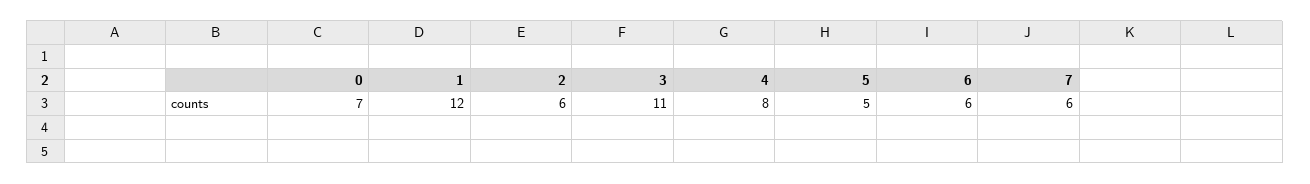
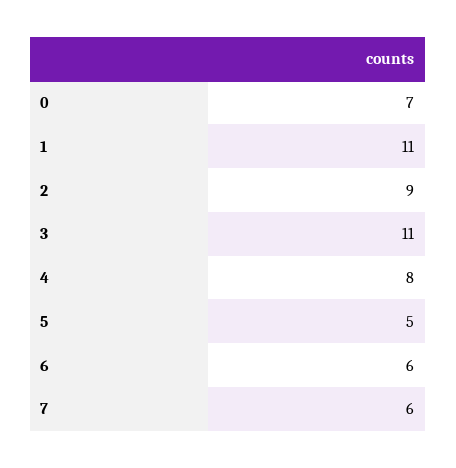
1: 12 -> 11
2: 6 -> 9

